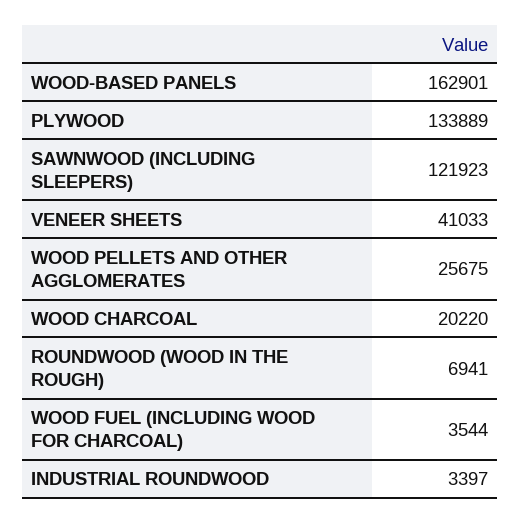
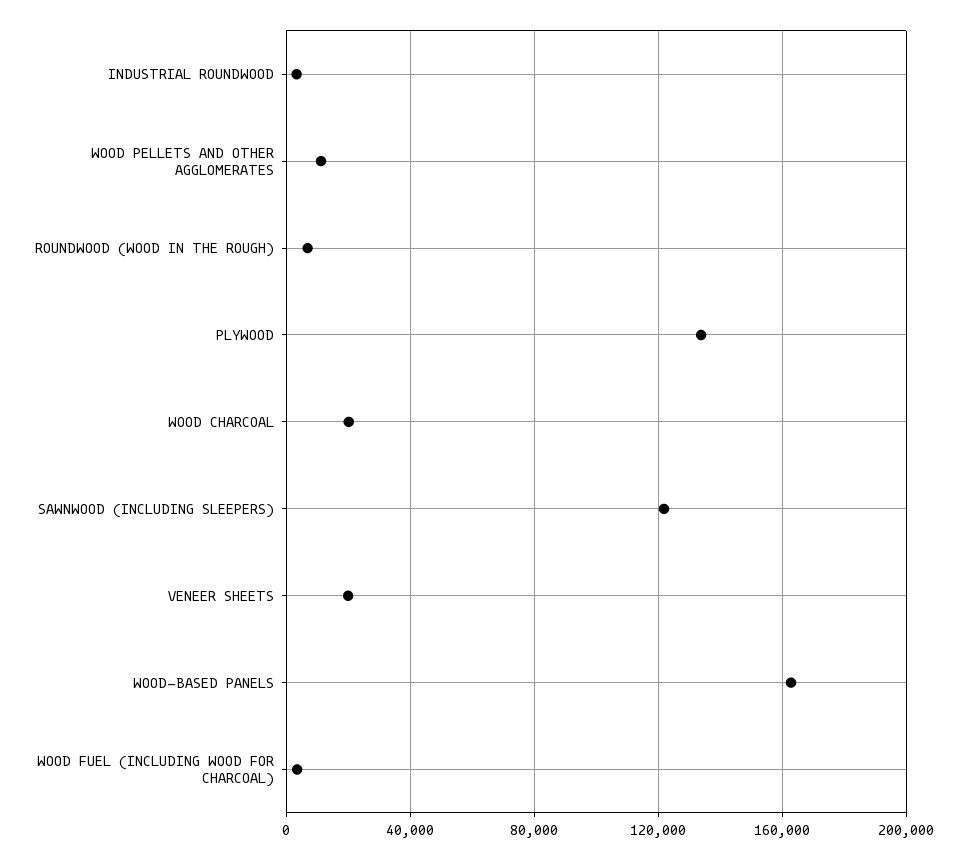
VENEER SHEETS: 41033 -> 20000
WOOD PELLETS AND OTHER AGGLOMERATES: 25675 -> 10000

